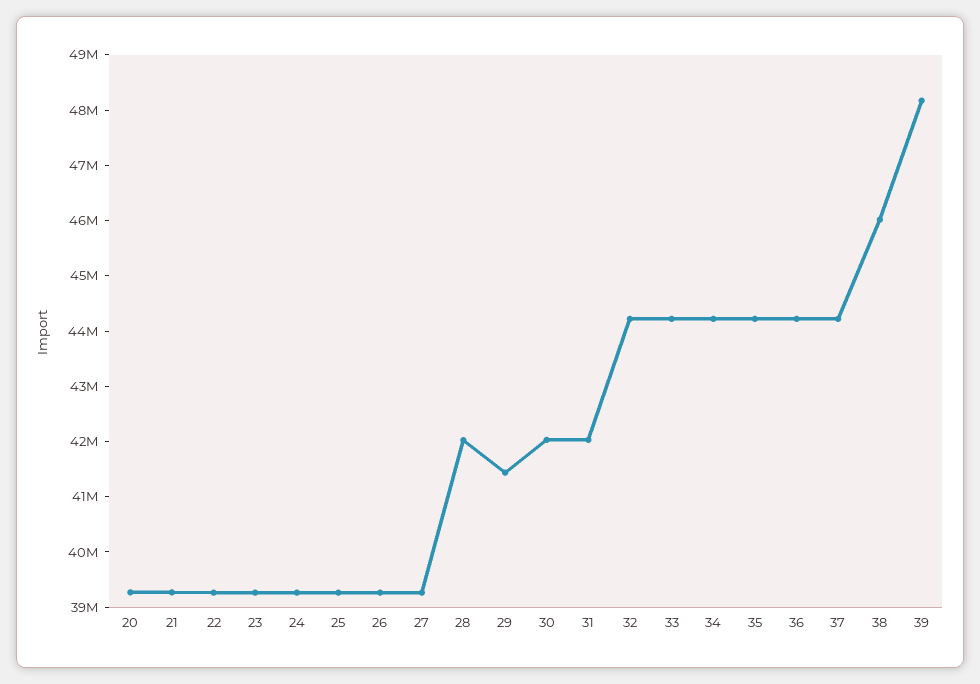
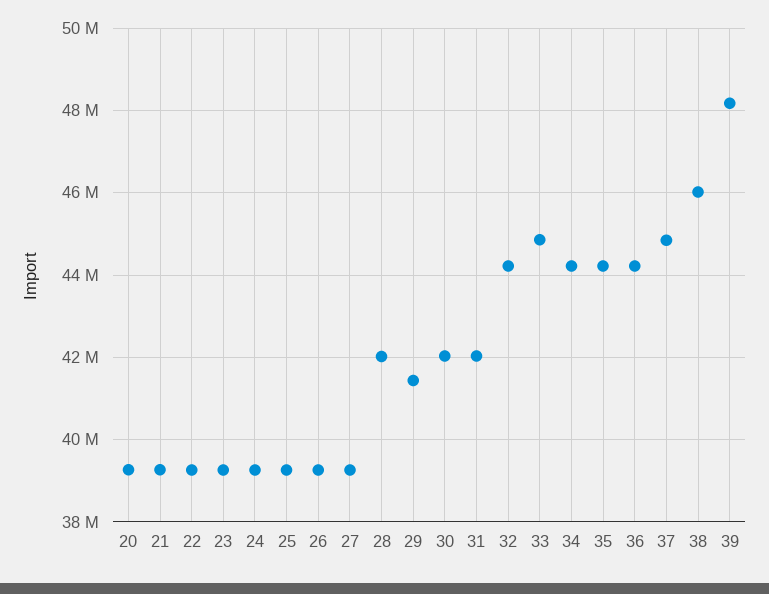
33: 44200000 -> 44800000
37: 44200000 -> 44800000

